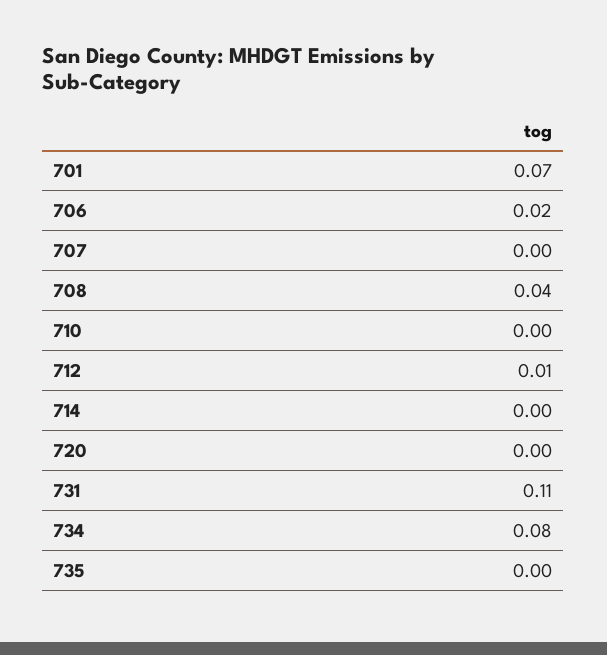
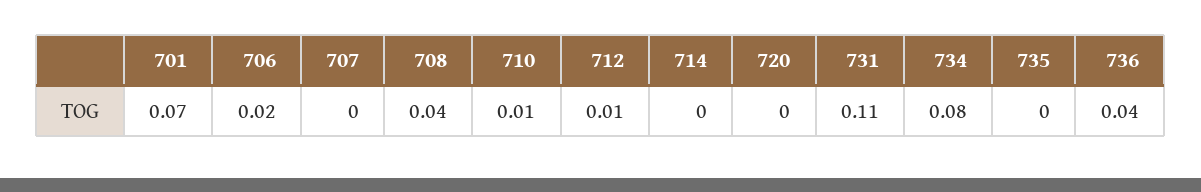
710: 0 -> 0.01
736: none -> 0.04

